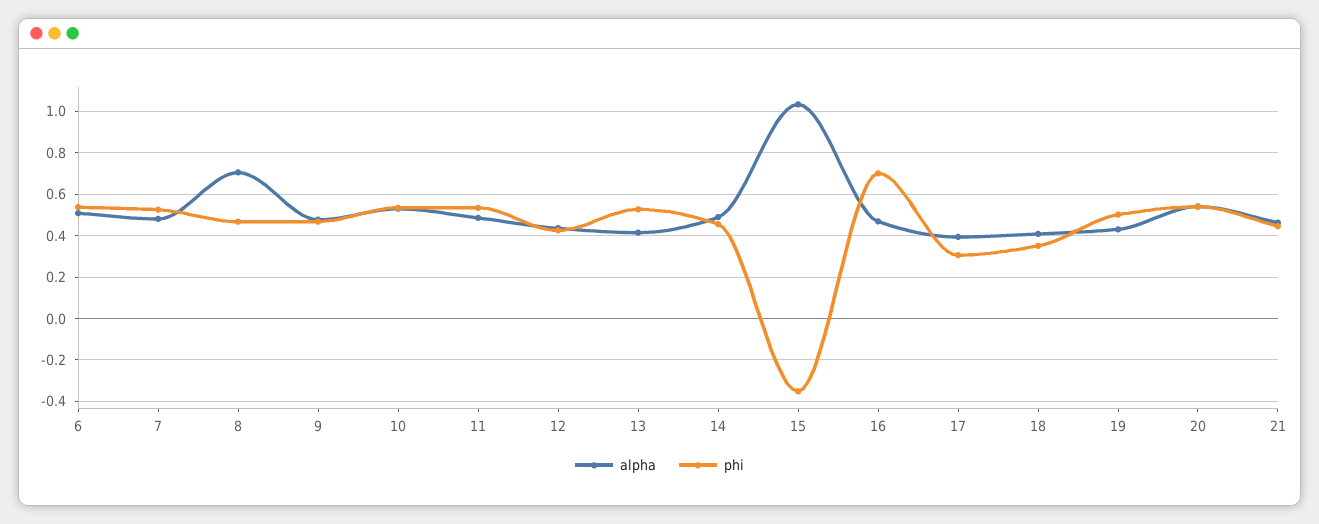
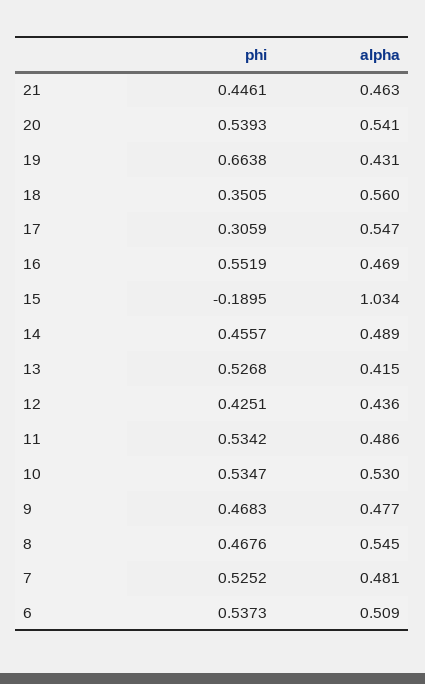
alpha, 8: 0.7 -> 0.545
phi, 15: -0.35 -> -0.1895
phi, 16: 0.7 -> 0.5519
alpha, 17: 0.4 -> 0.547
alpha, 18: 0.4 -> 0.56
phi, 19: 0.5 -> 0.6638

